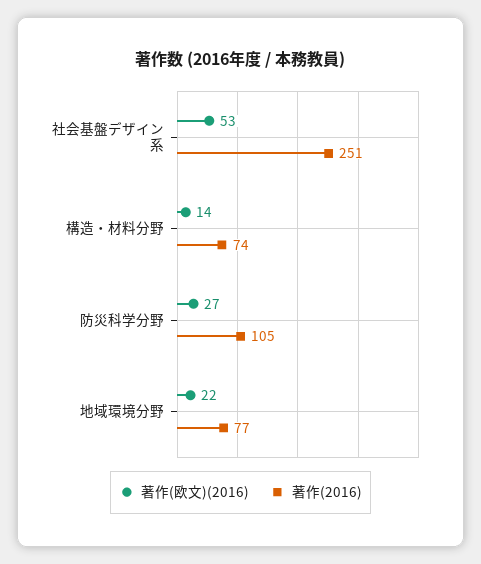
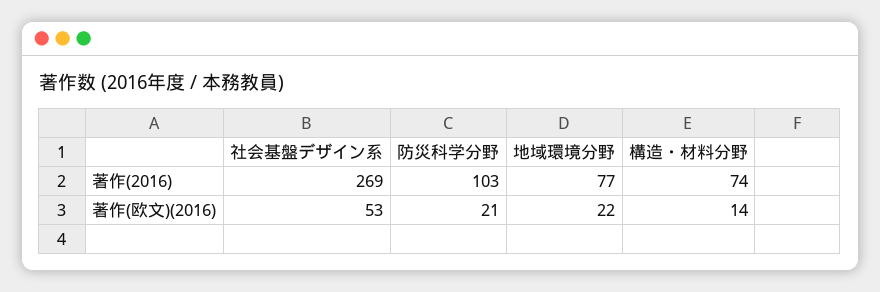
著作(2016), 社会基盤デザイン系: 251 -> 269
著作(欧文)(2016), 防災科学分野: 27 -> 21
著作(2016), 防災科学分野: 105 -> 103

